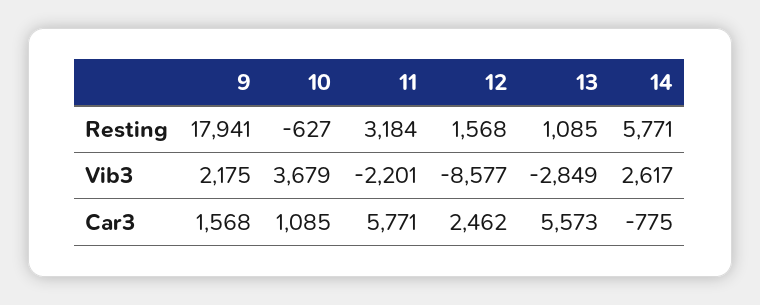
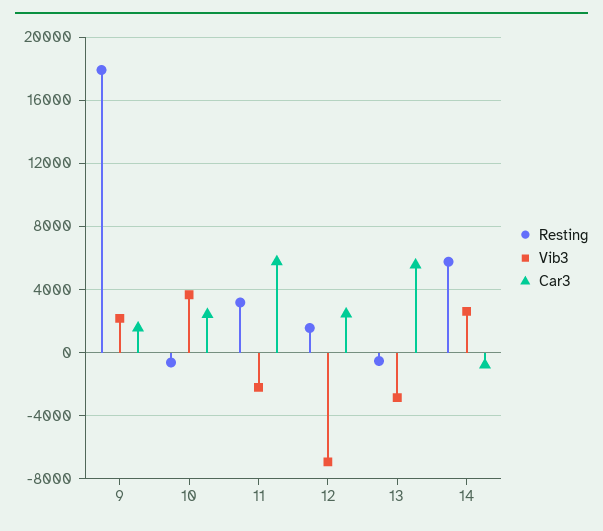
Resting, 13: 1085 -> -500
Vib3, 12: -8577 -> -7000
Car3, 10: 1085 -> 2500

